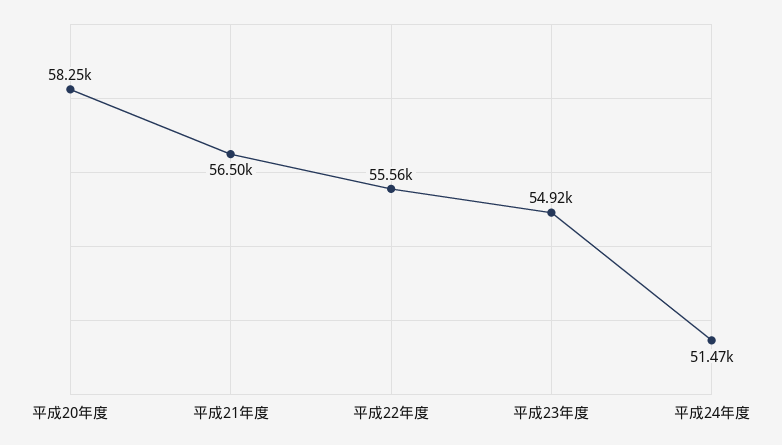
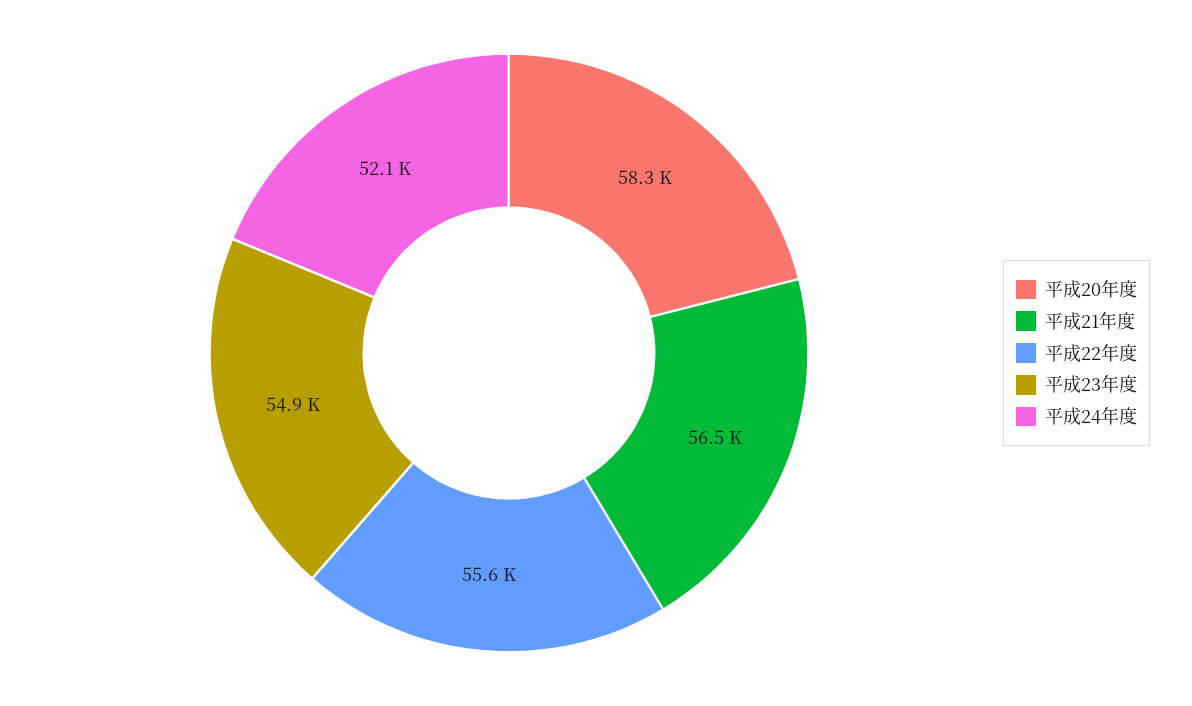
平成24年度: 51470 -> 52100

